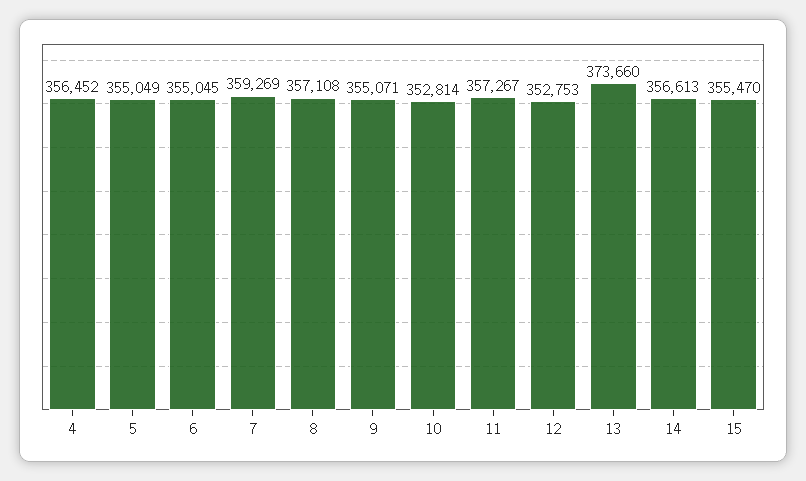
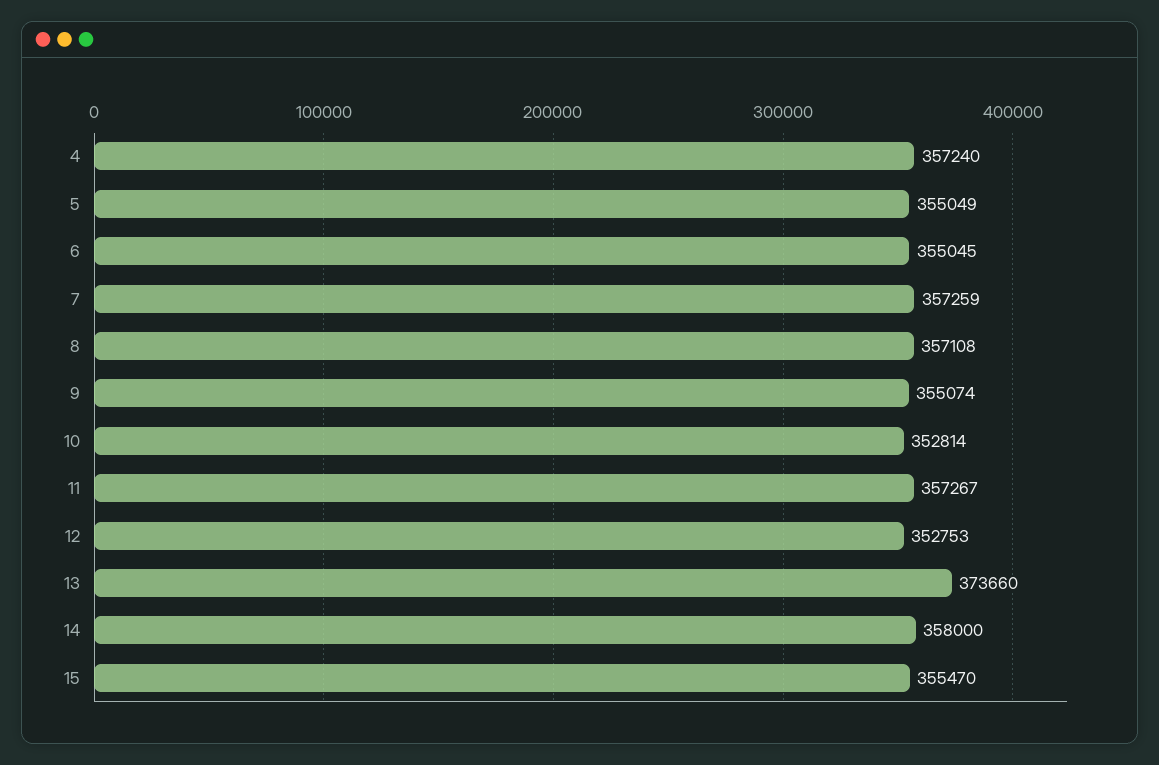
4: 356452 -> 357240
7: 359269 -> 357259
9: 355071 -> 355074
14: 356613 -> 358000

